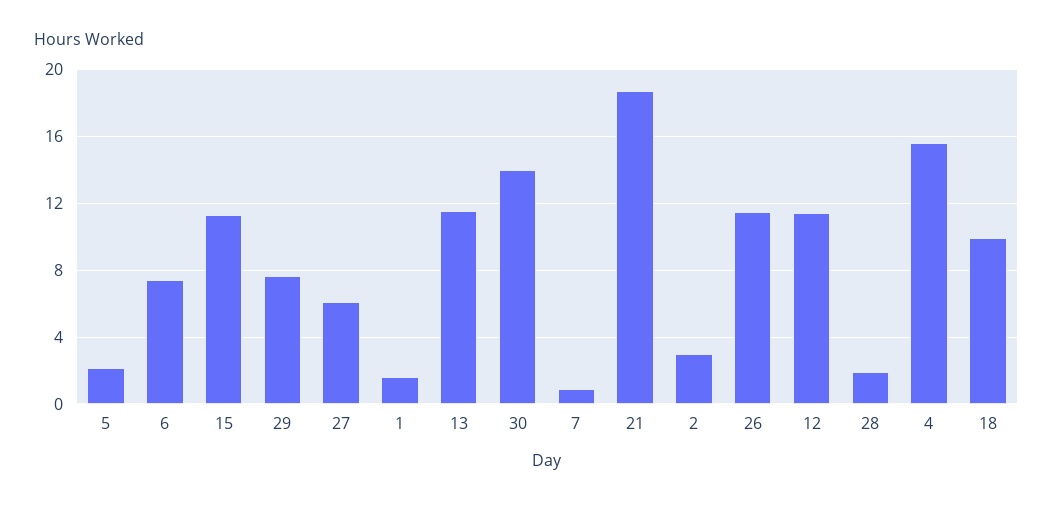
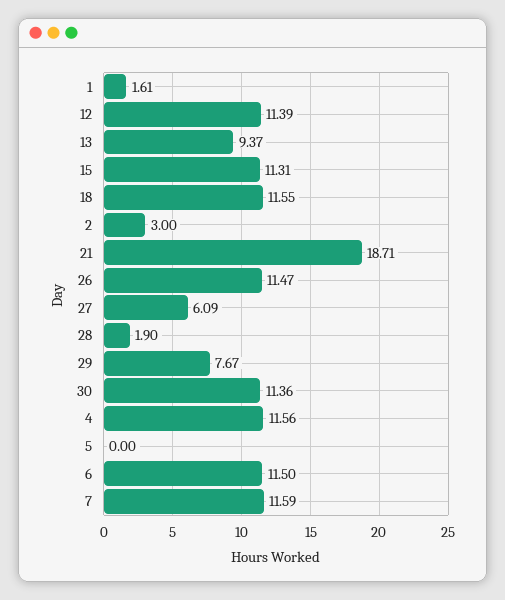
5: 2 -> 0
6: 7.5 -> 11.5
13: 11.5 -> 9.37
30: 14 -> 11.36
7: 1 -> 11.59
4: 15.5 -> 11.56
18: 10 -> 11.55

